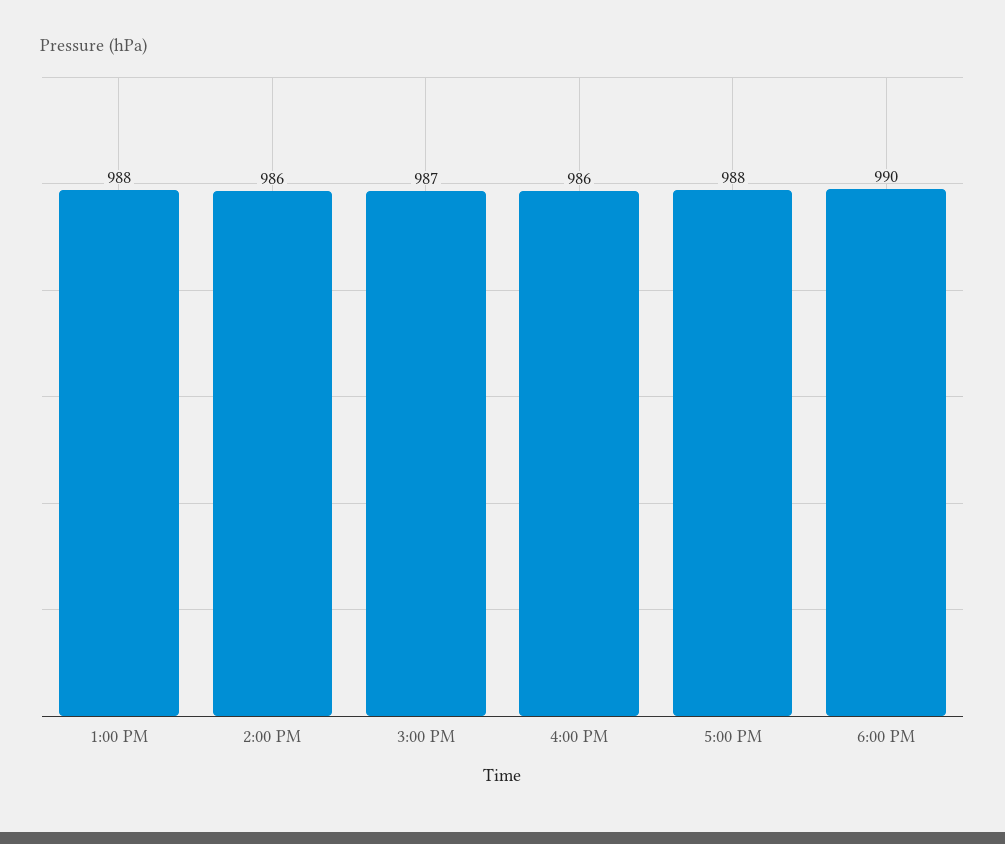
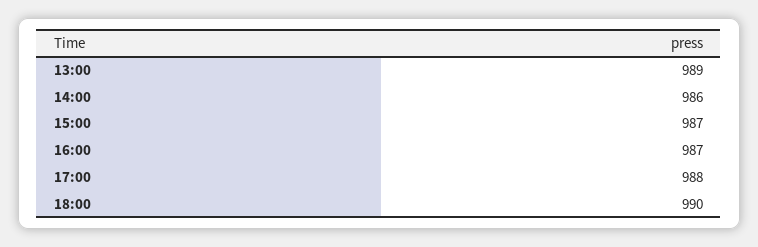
1:00 PM: 988 -> 989
4:00 PM: 986 -> 987

